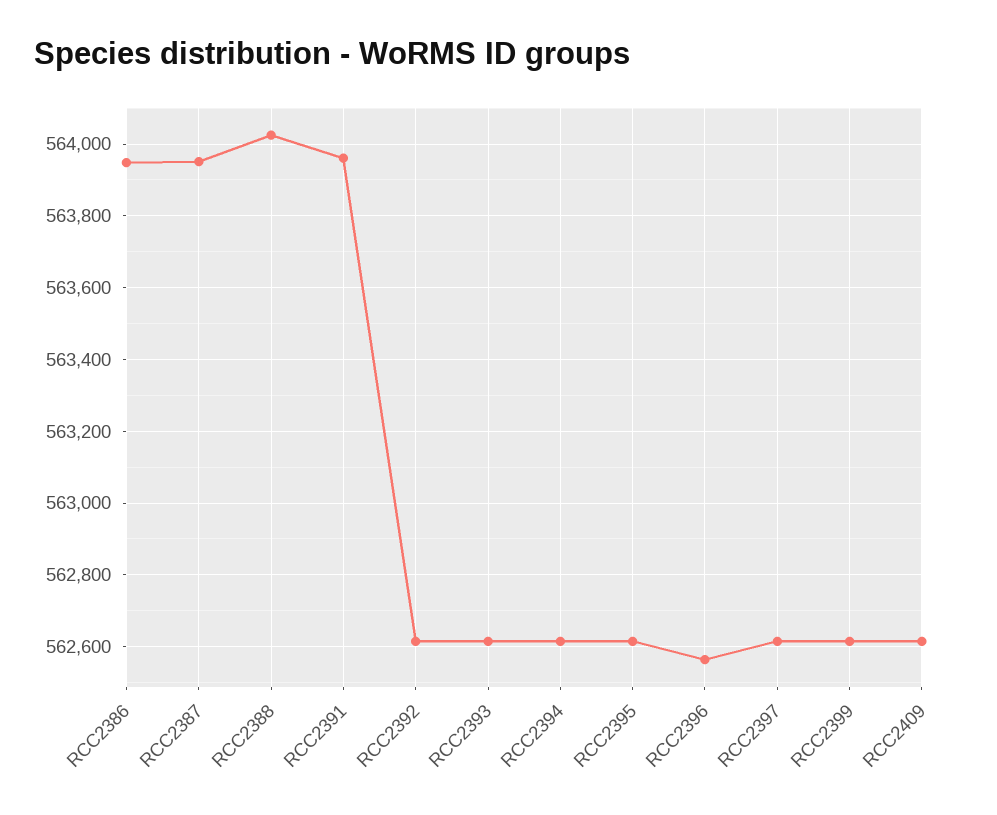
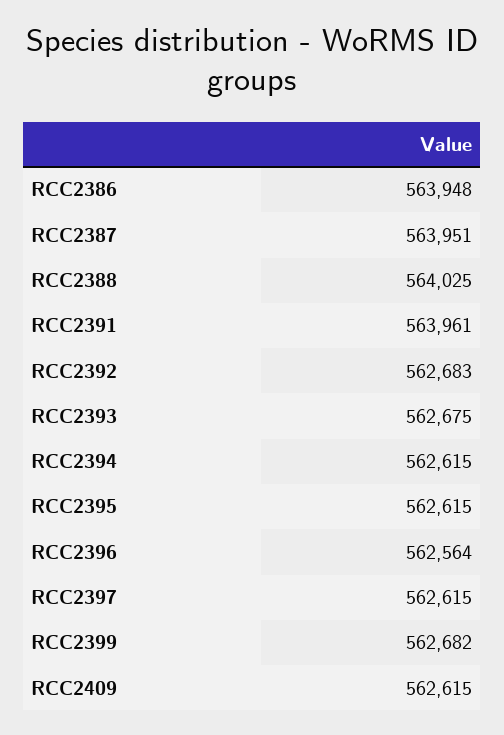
RCC2392: 562620 -> 562683
RCC2393: 562620 -> 562675
RCC2399: 562620 -> 562682

